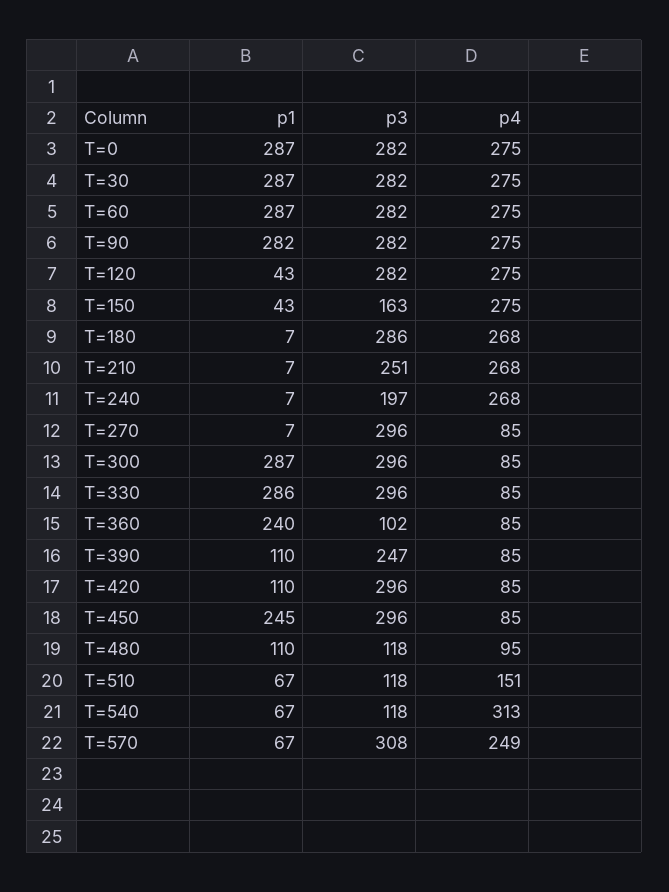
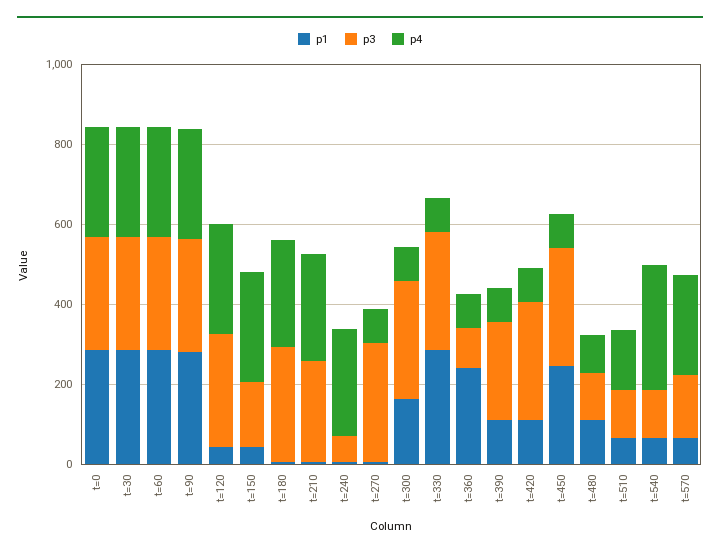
p3, T=240: 197 -> 50
p1, T=300: 287 -> 150
p3, T=570: 308 -> 150

